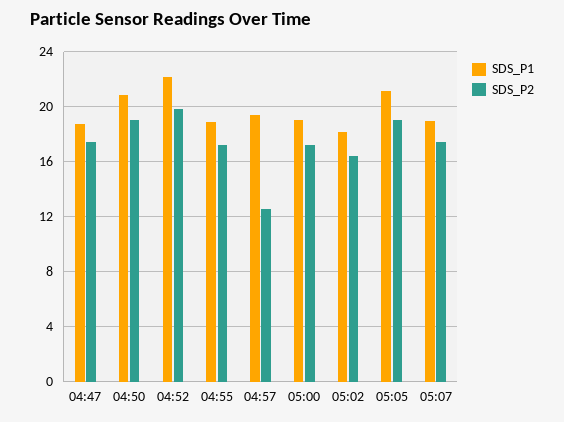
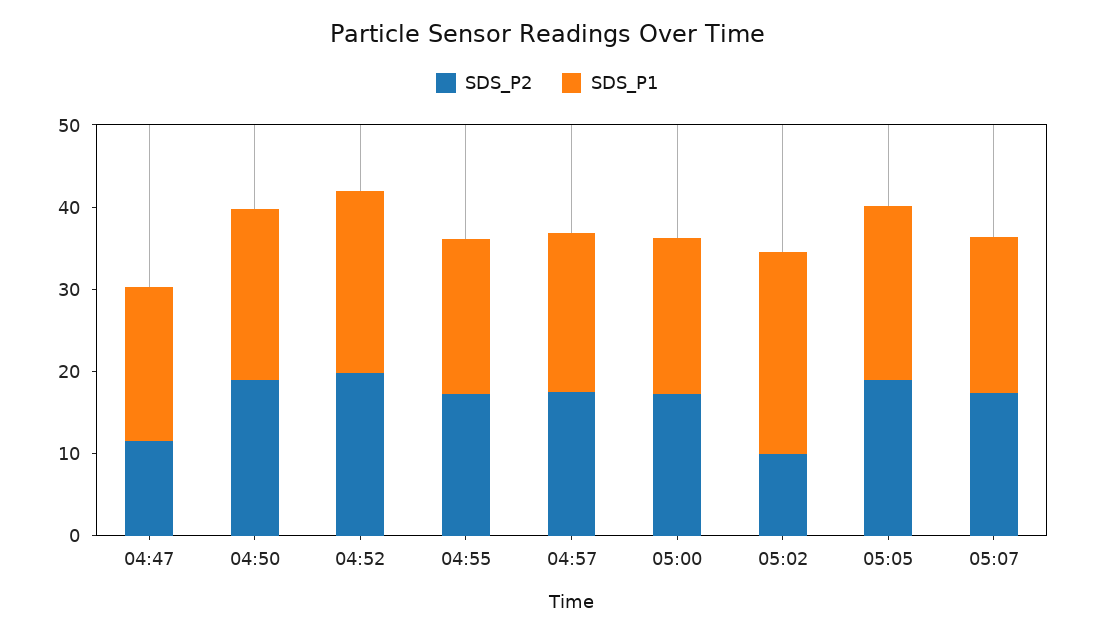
SDS_P2, 04:47: 17.5 -> 12
SDS_P2, 04:57: 12.5 -> 18
SDS_P1, 05:02: 18 -> 24
SDS_P2, 05:02: 16.5 -> 10

